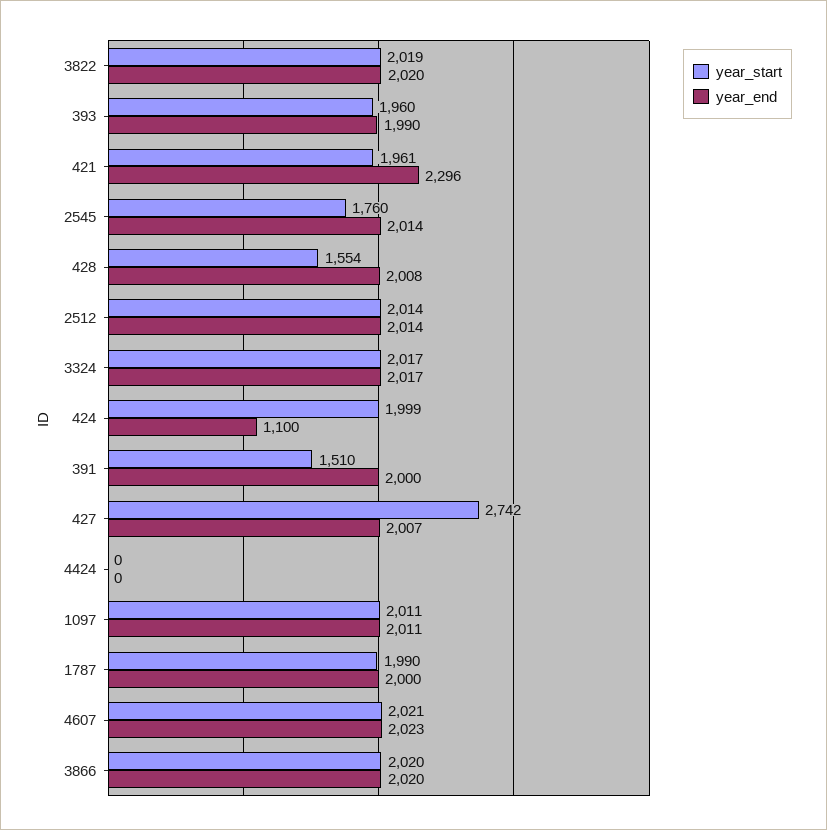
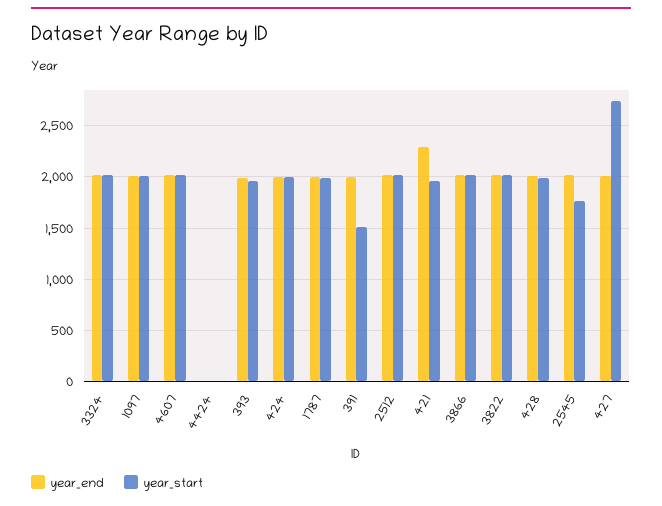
year_start, 428: 1554 -> 2000
year_end, 424: 1100 -> 2000

